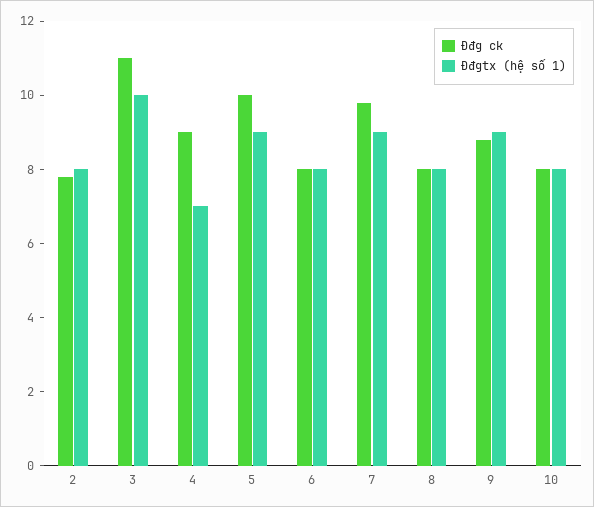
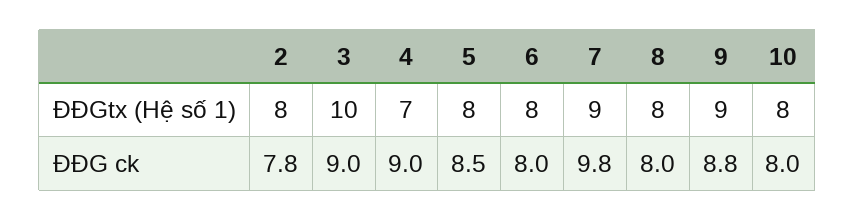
Đđg ck, 3: 11 -> 9
Đđg ck, 5: 10 -> 8.5
Đđgtx (hệ số 1), 5: 9 -> 8

